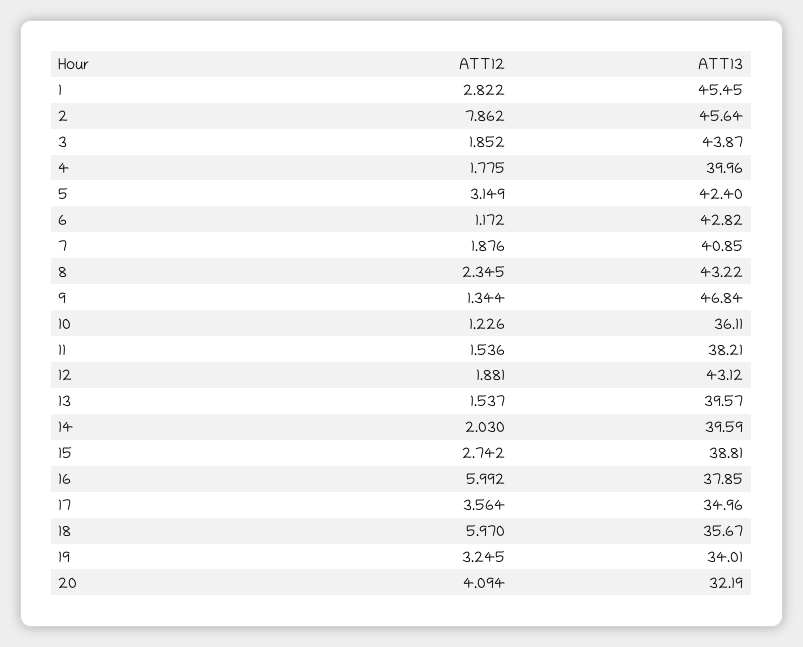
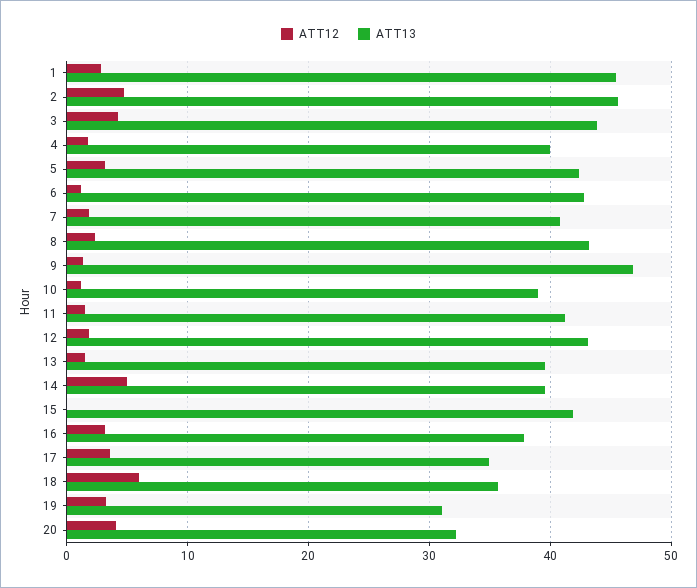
ATT12, 2: 7.862 -> 5
ATT12, 3: 1.852 -> 4
ATT13, 10: 36.11 -> 39
ATT13, 11: 38.21 -> 41
ATT12, 14: 2.03 -> 5
ATT12, 15: 2.742 -> 0
ATT13, 15: 38.81 -> 42
ATT12, 16: 5.992 -> 3
ATT13, 19: 34.01 -> 31

